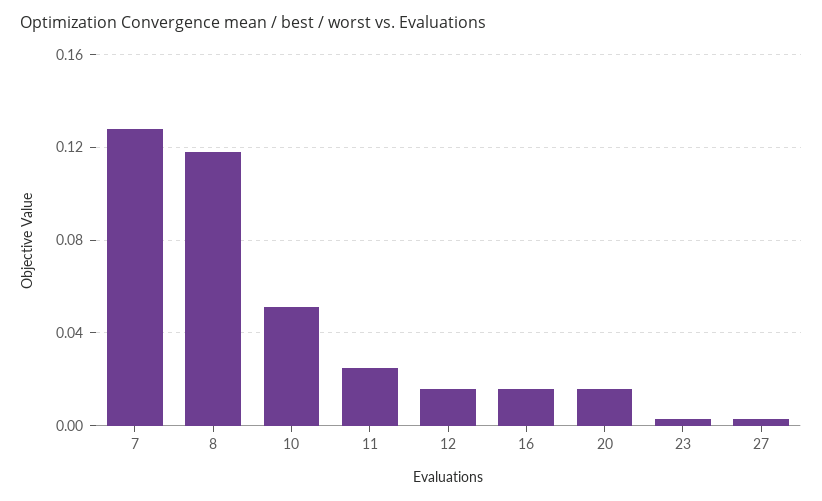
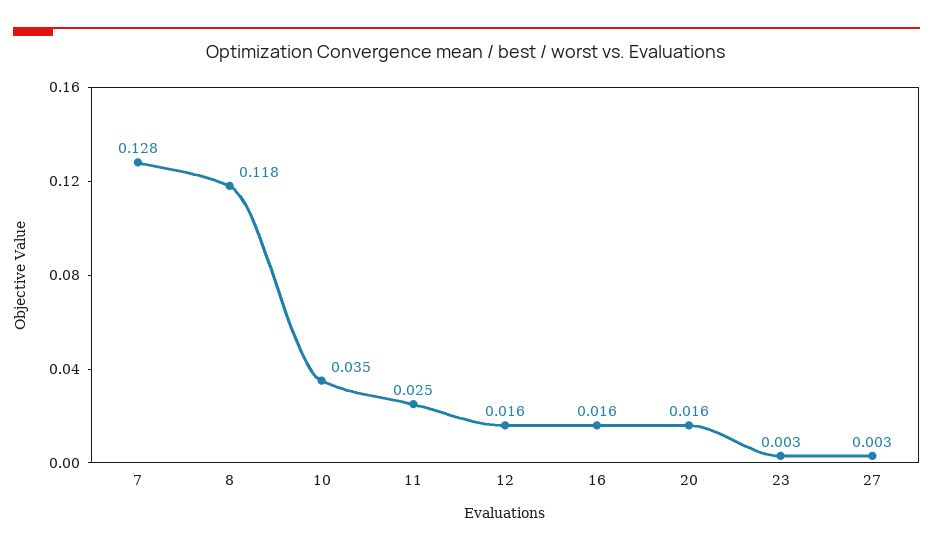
10: 0.05 -> 0.035

